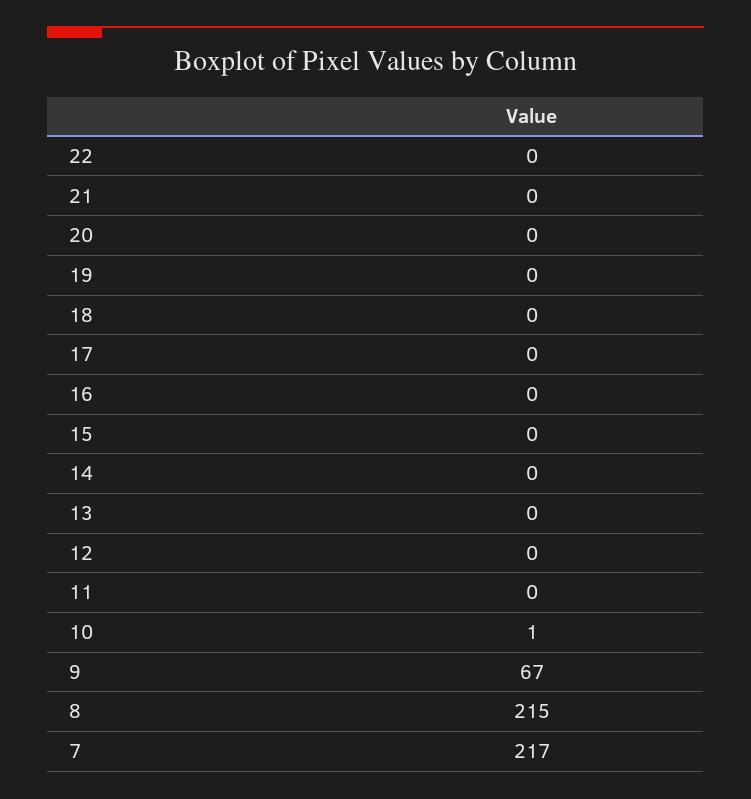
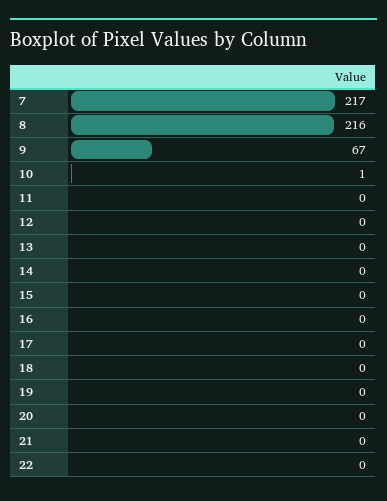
8: 215 -> 216

